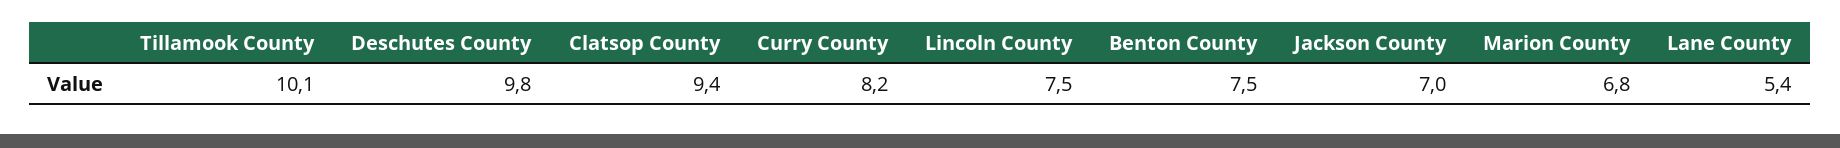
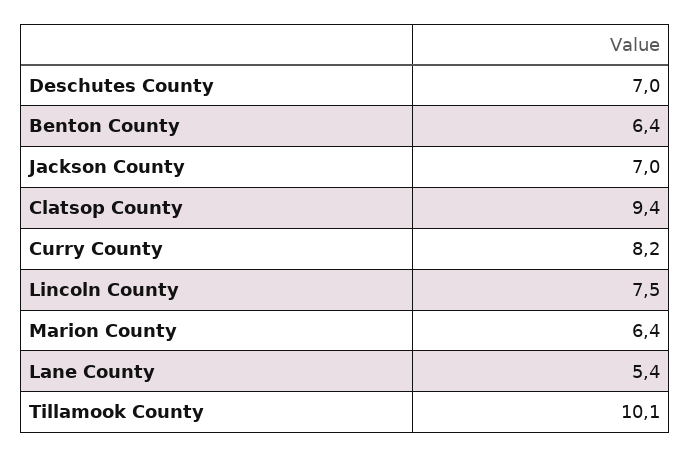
Deschutes County: 9.8 -> 7
Benton County: 7.5 -> 6.4
Marion County: 6.8 -> 6.4

